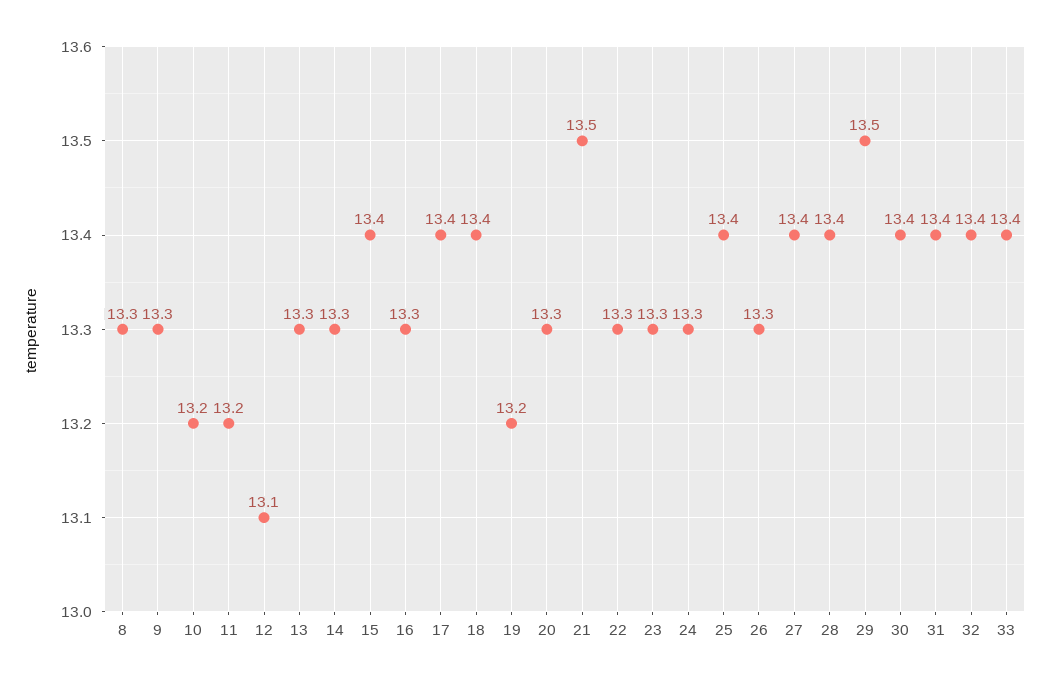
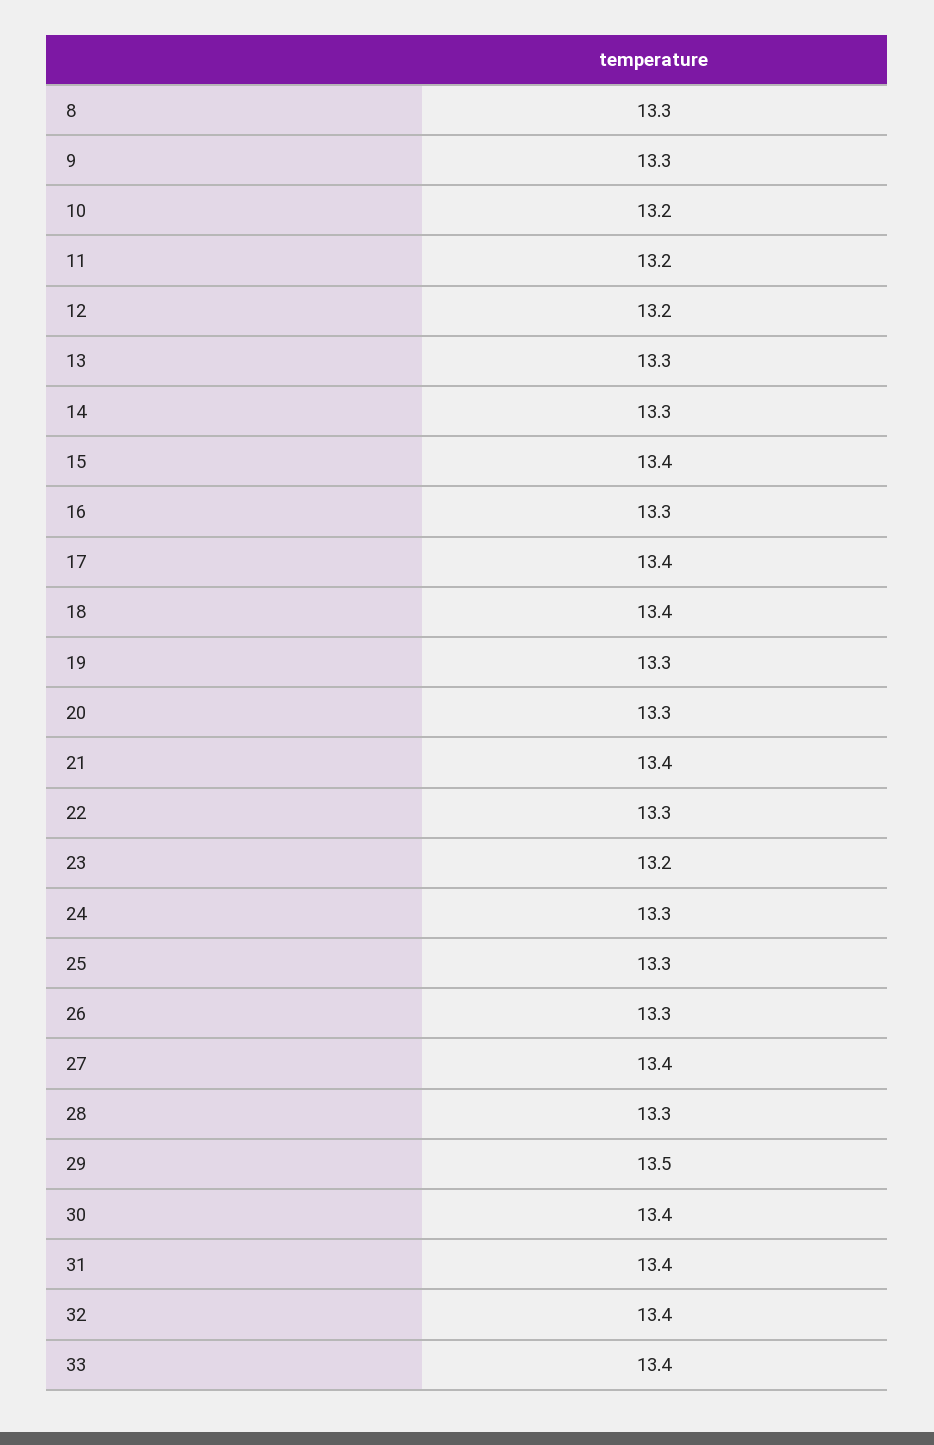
12: 13.1 -> 13.2
19: 13.2 -> 13.3
21: 13.5 -> 13.4
23: 13.3 -> 13.2
25: 13.4 -> 13.3
28: 13.4 -> 13.3

